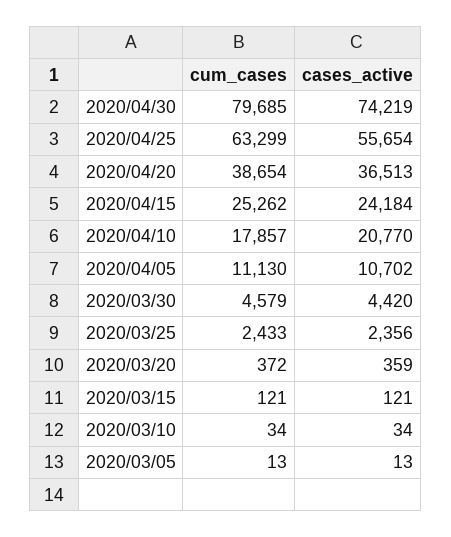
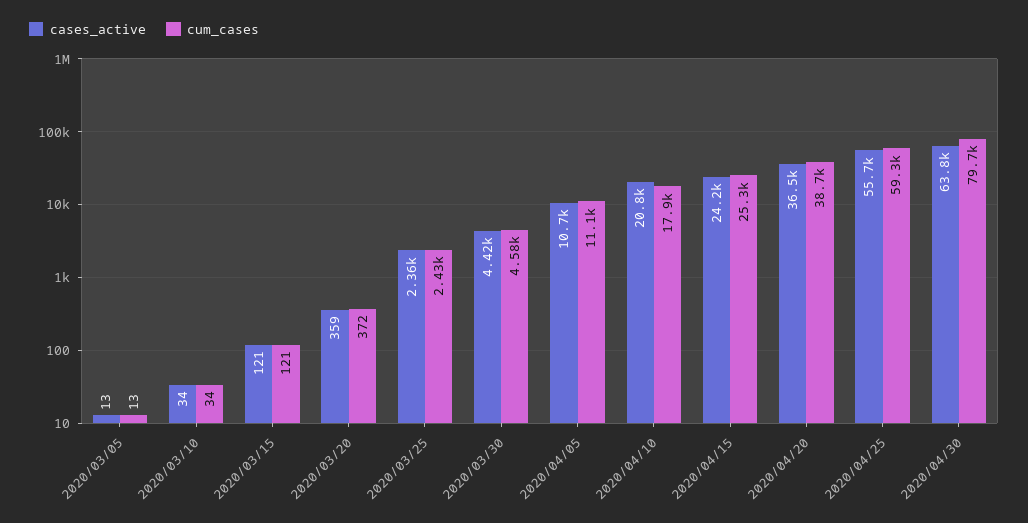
cases_active, 2020/04/30: 74219 -> 63800
cum_cases, 2020/04/25: 63299 -> 59300

